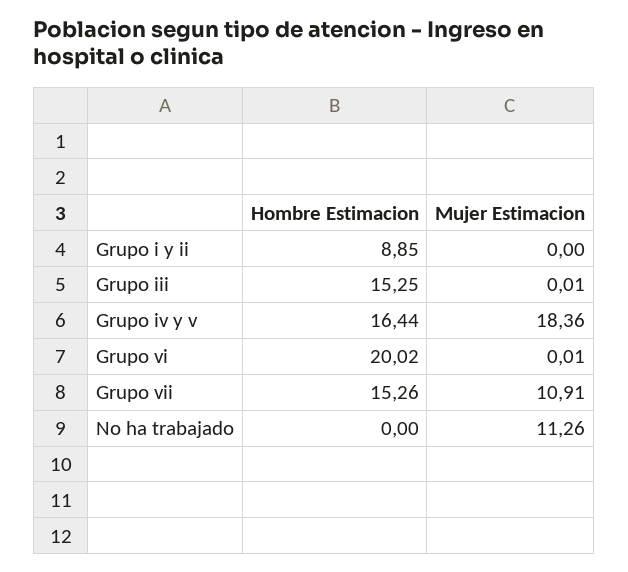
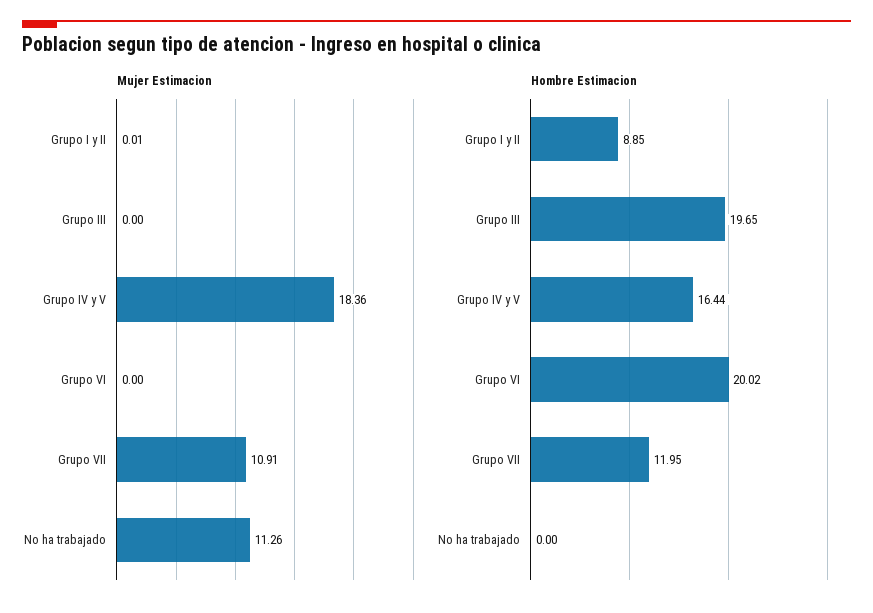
Mujer Estimacion, Grupo i y ii: 0 -> 0.01
Hombre Estimacion, Grupo iii: 15.25 -> 19.65
Mujer Estimacion, Grupo iii: 0.01 -> 0
Mujer Estimacion, Grupo vi: 0.01 -> 0
Hombre Estimacion, Grupo vii: 15.26 -> 11.95

